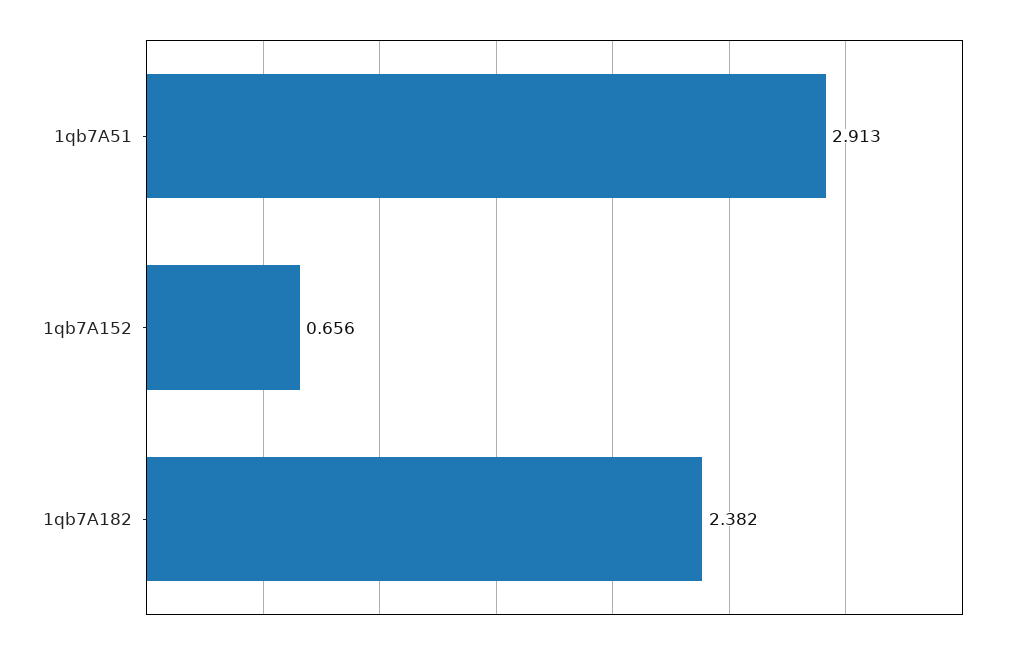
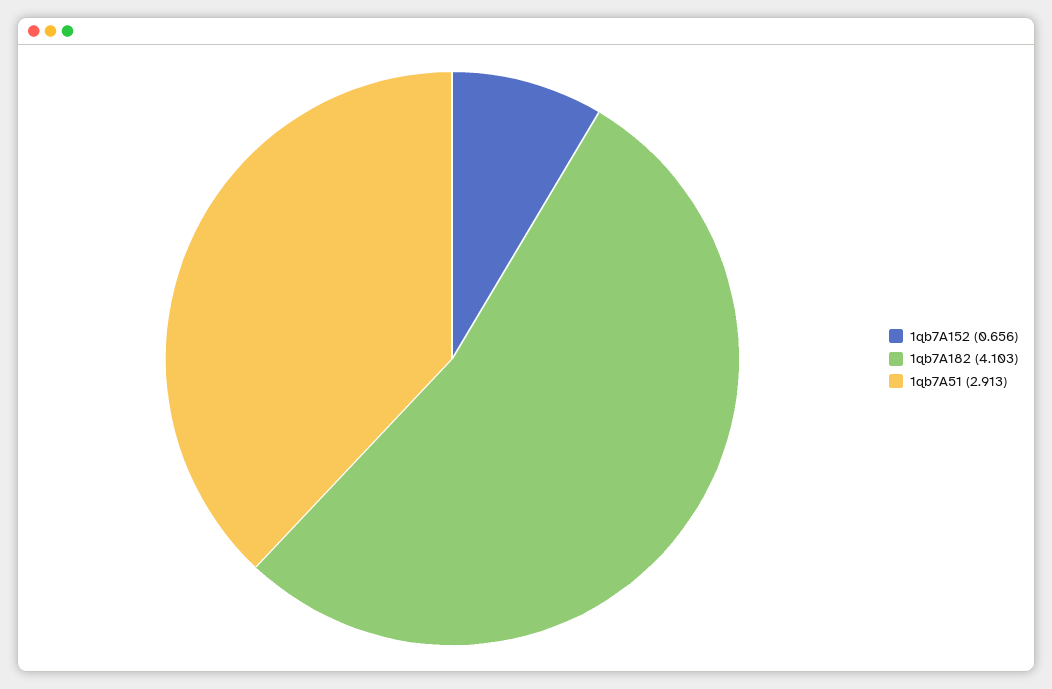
1qb7A182: 2.382 -> 4.103

